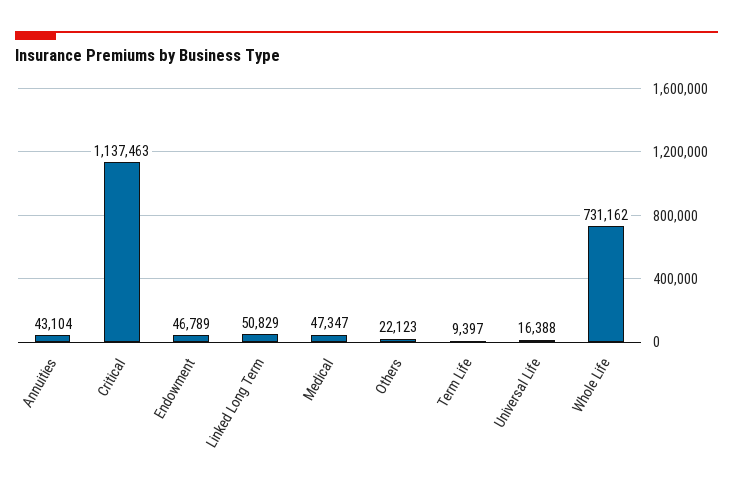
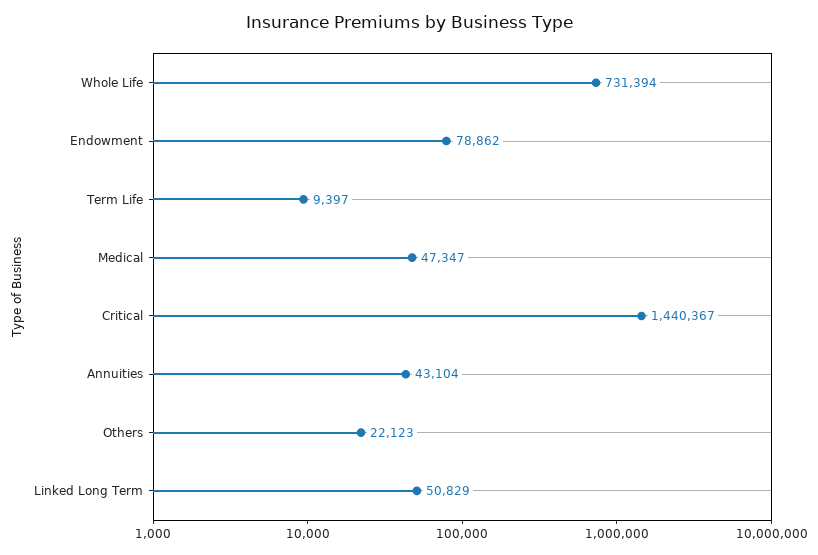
Critical: 1137463 -> 1440367
Endowment: 46789 -> 78862
Universal Life: 16388 -> none
Whole Life: 731162 -> 731394

